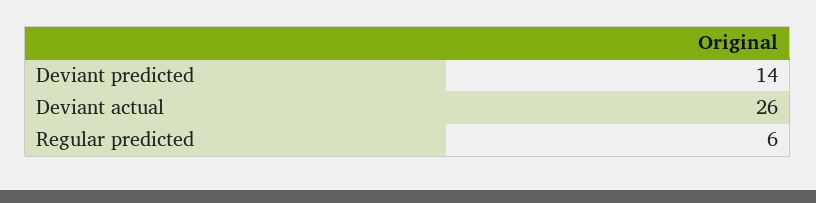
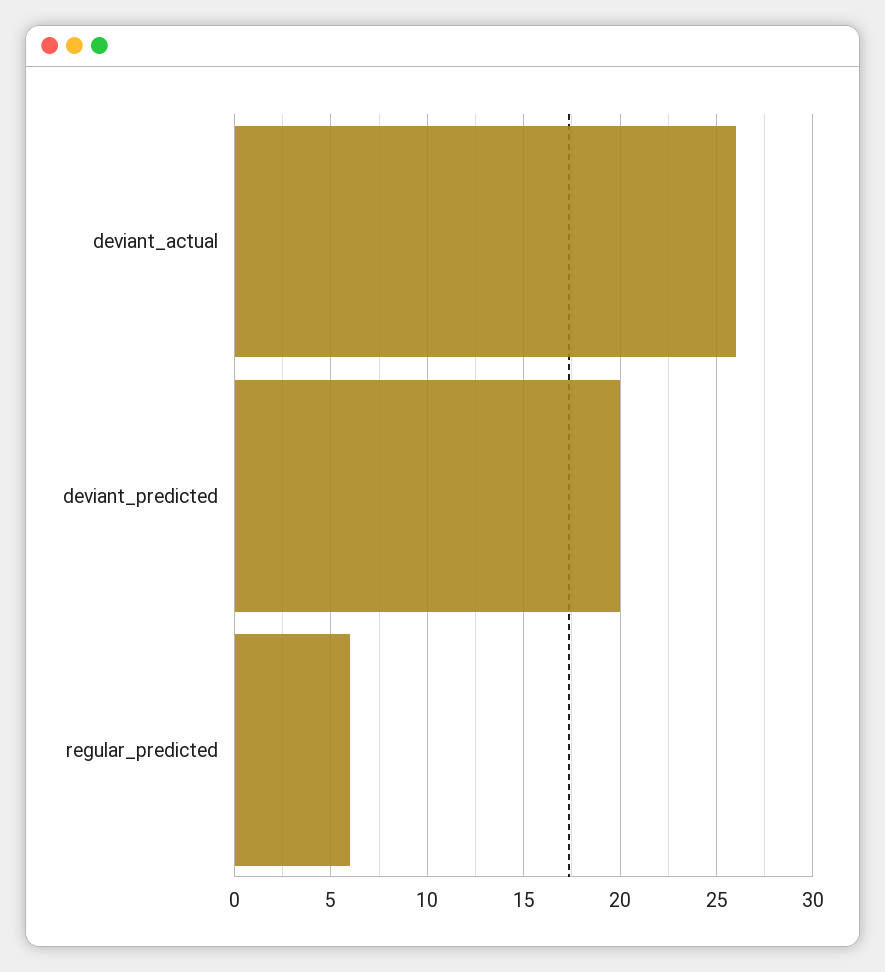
Deviant predicted: 14 -> 20

